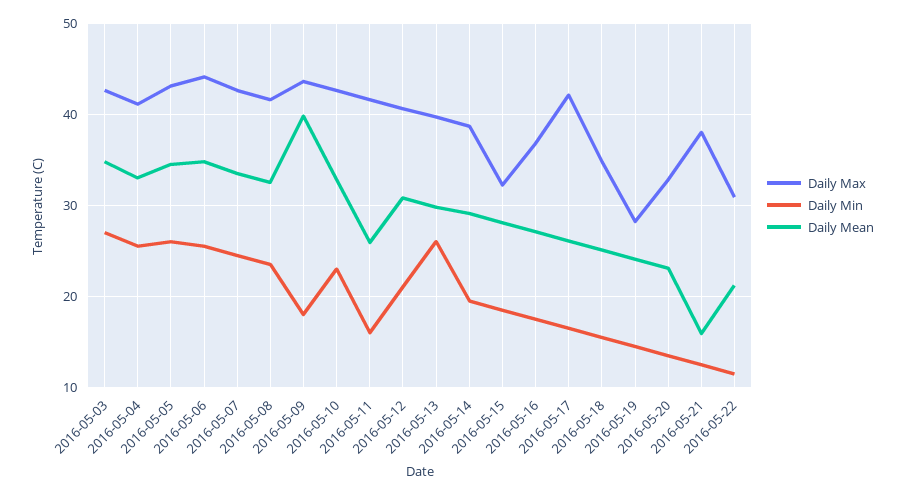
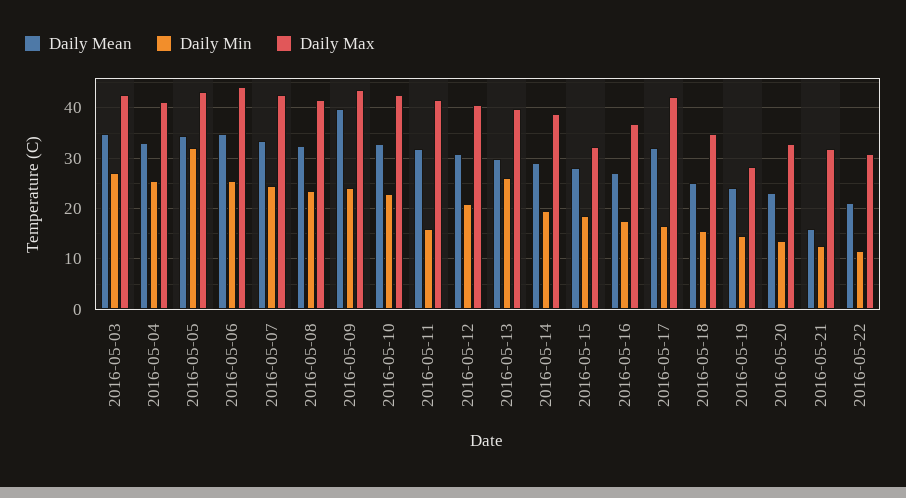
Daily Min, 2016-05-05: 26 -> 32
Daily Min, 2016-05-09: 18 -> 24
Daily Mean, 2016-05-11: 26 -> 32
Daily Mean, 2016-05-17: 26 -> 32
Daily Max, 2016-05-21: 38 -> 32

